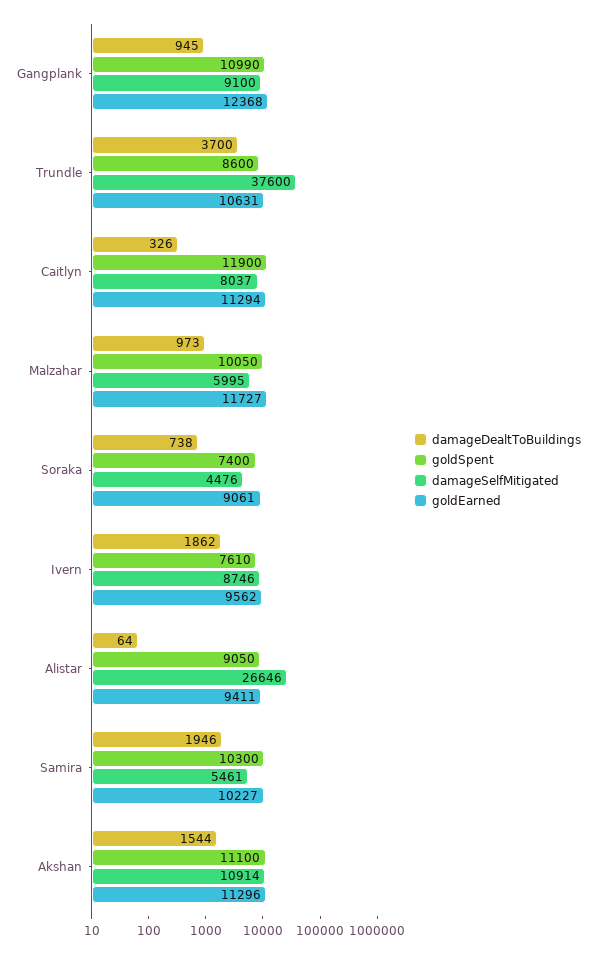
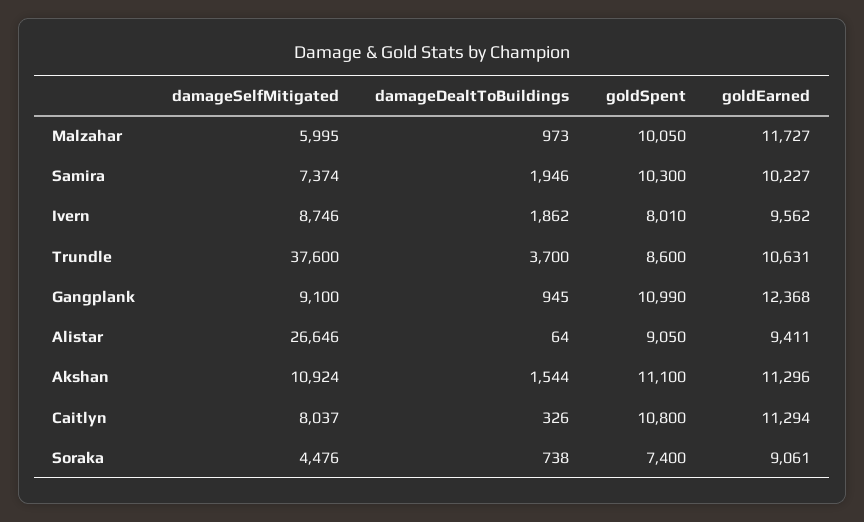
goldSpent, Caitlyn: 11900 -> 10800
goldSpent, Ivern: 7610 -> 8010
damageSelfMitigated, Samira: 5461 -> 7374
damageSelfMitigated, Akshan: 10914 -> 10924

